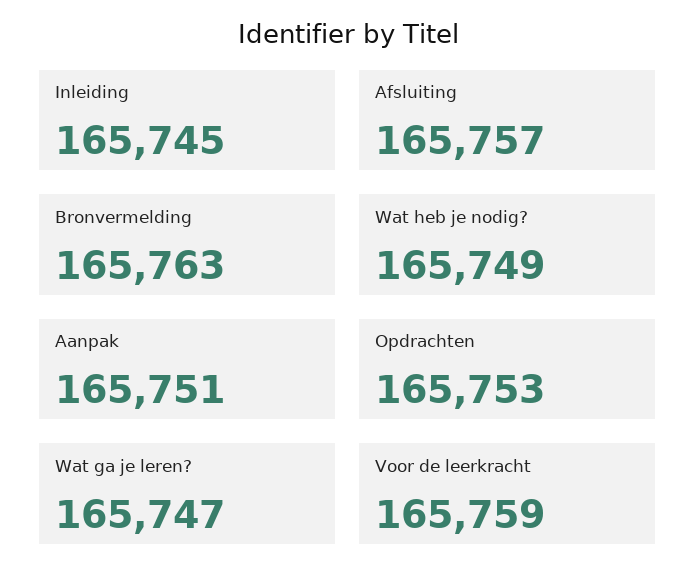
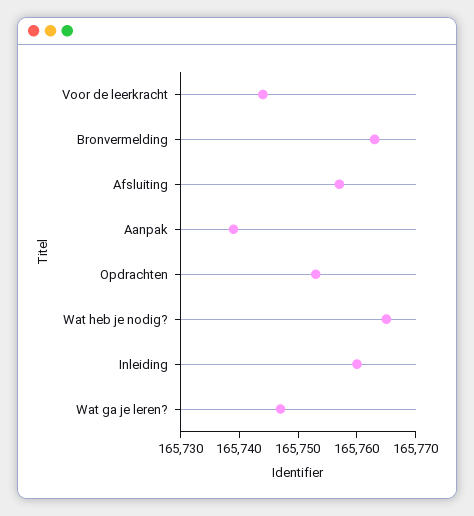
Inleiding: 165745 -> 165760
Wat heb je nodig?: 165749 -> 165765
Aanpak: 165751 -> 165740
Voor de leerkracht: 165759 -> 165745

